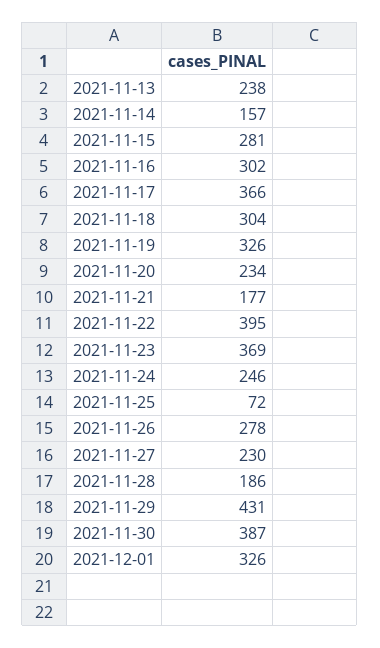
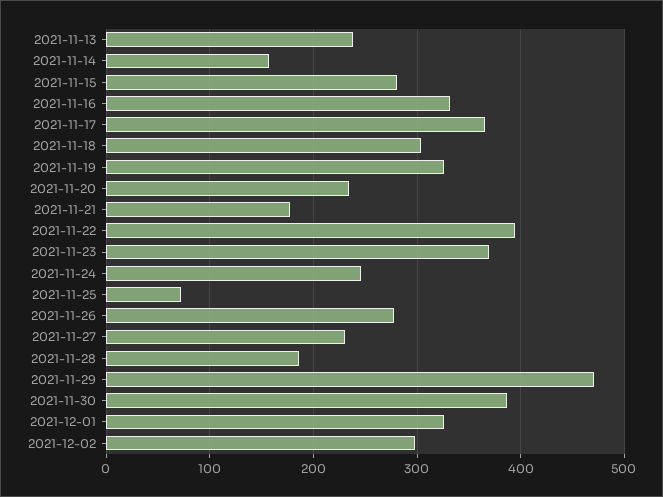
2021-11-16: 302 -> 330
2021-11-29: 431 -> 470
2021-12-02: none -> 300

